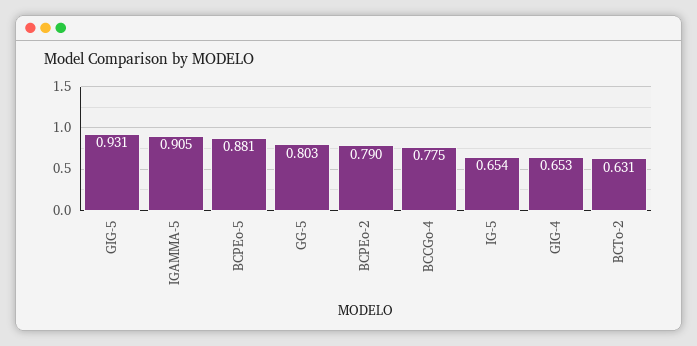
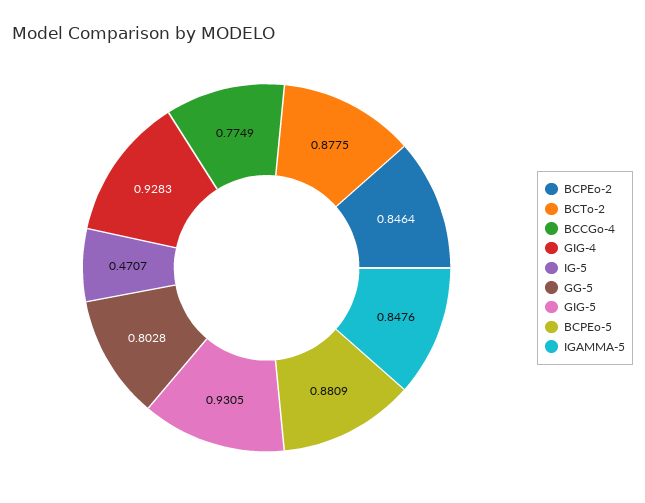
IGAMMA-5: 0.905 -> 0.8476
BCPEo-2: 0.79 -> 0.8464
IG-5: 0.654 -> 0.4707
GIG-4: 0.653 -> 0.9283
BCTo-2: 0.631 -> 0.8775

